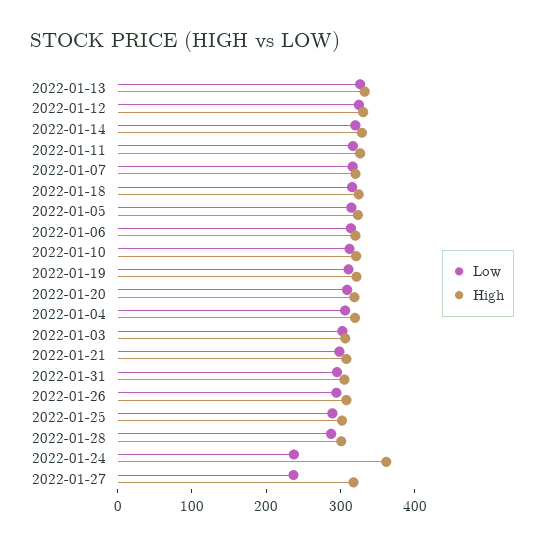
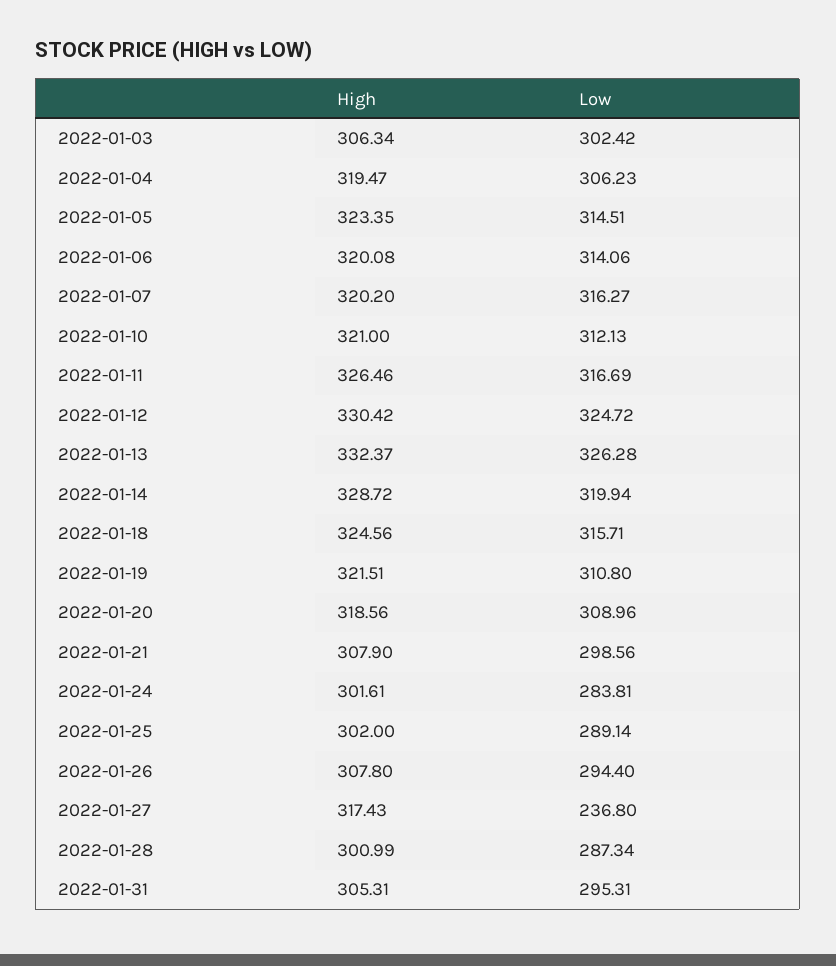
Low, 2022-01-24: 240 -> 283.81
High, 2022-01-24: 360 -> 301.61

